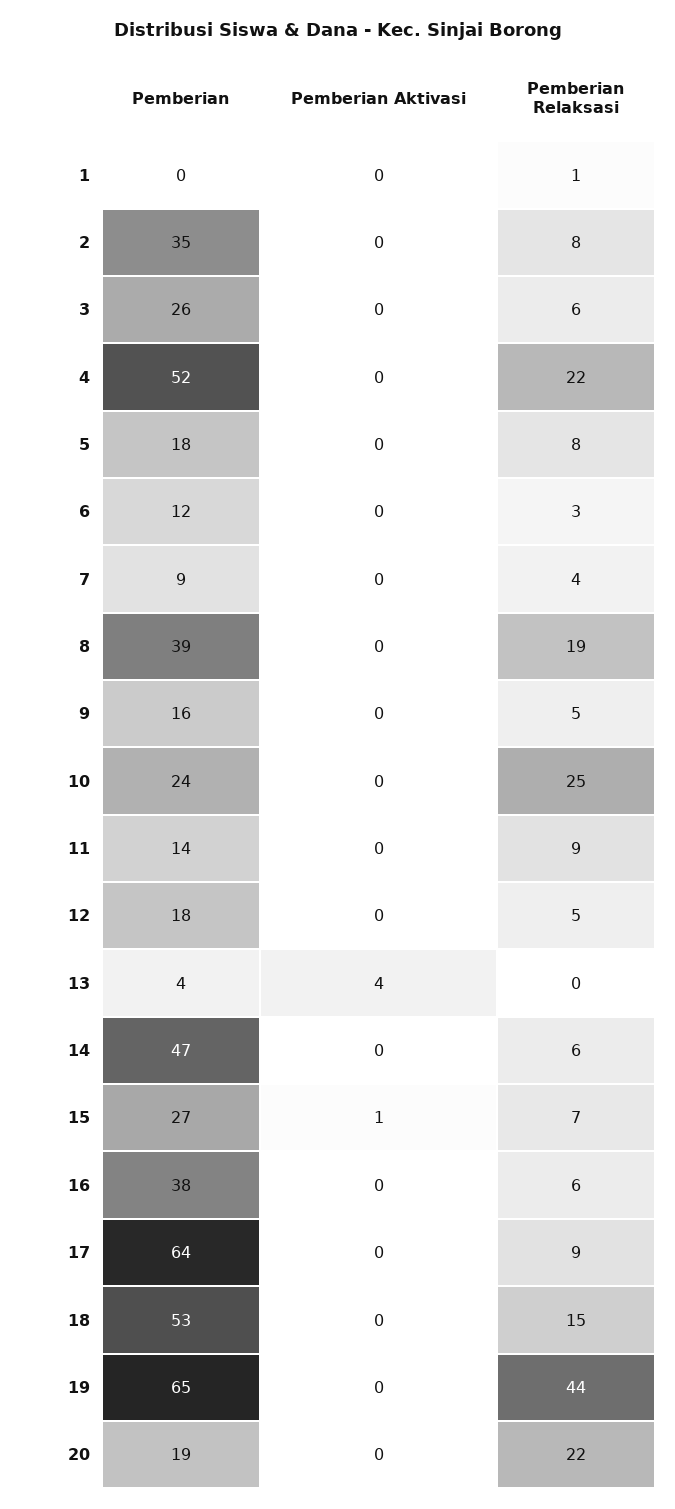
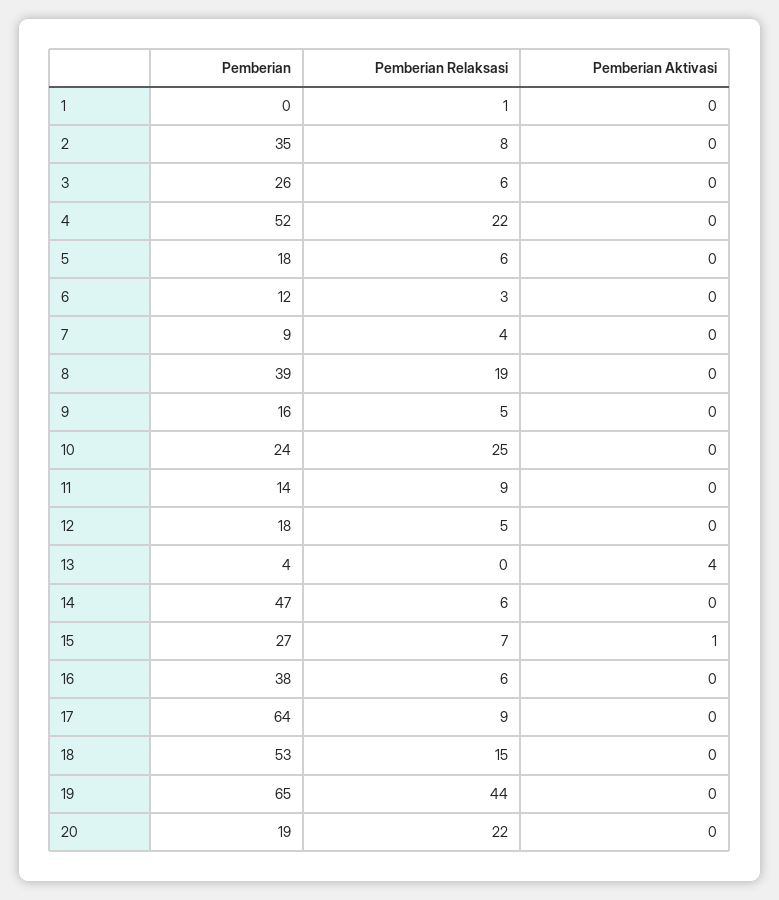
Pemberian Relaksasi, 5: 8 -> 6

